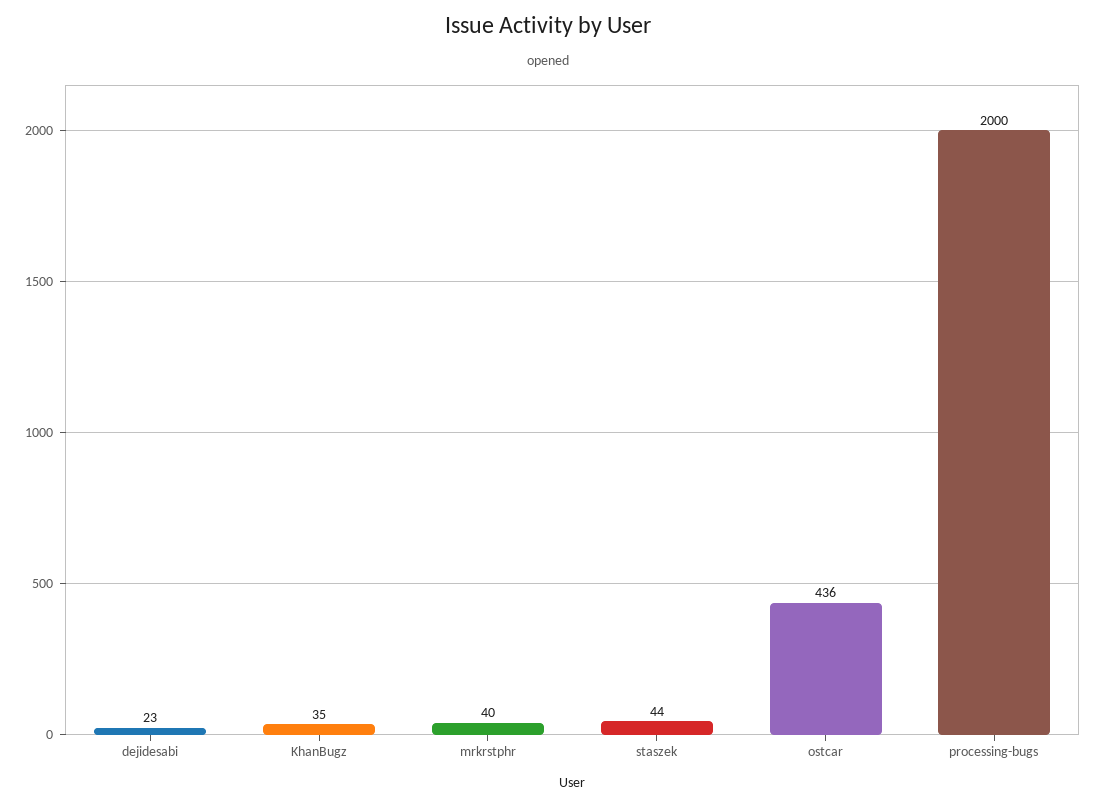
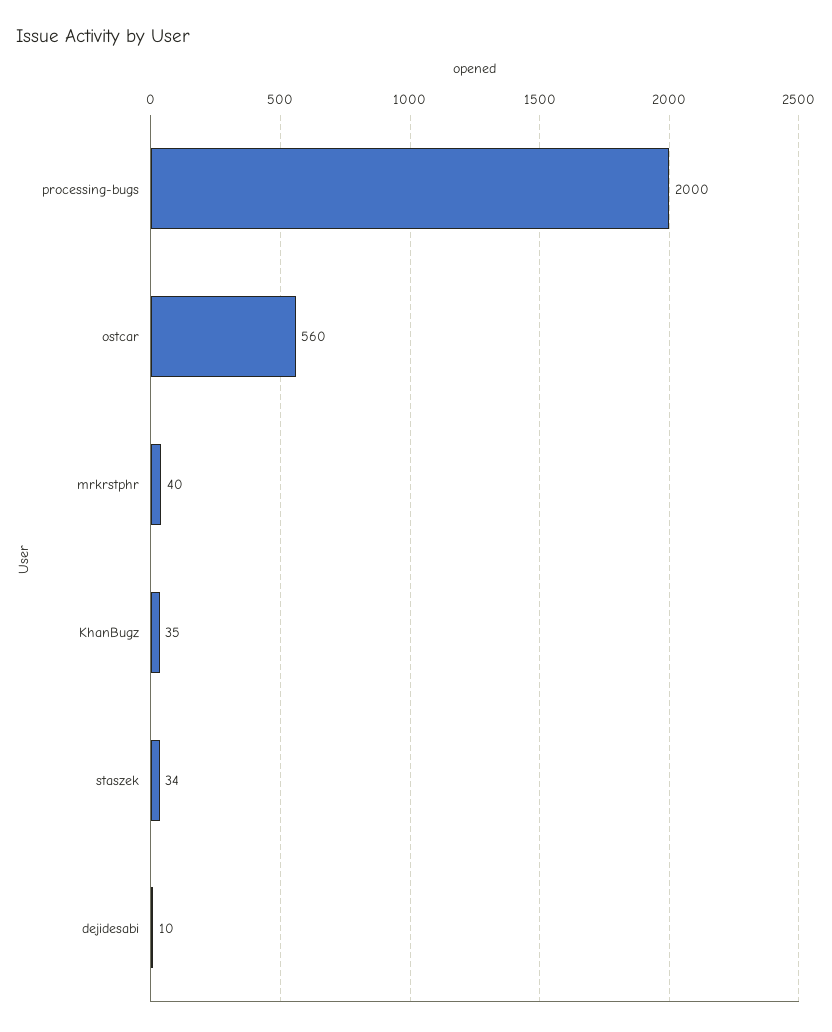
dejidesabi: 23 -> 10
staszek: 44 -> 34
ostcar: 436 -> 560

